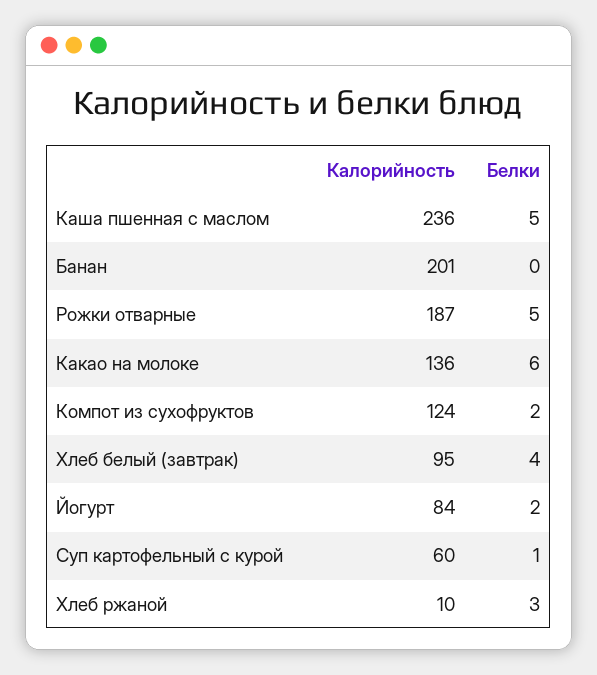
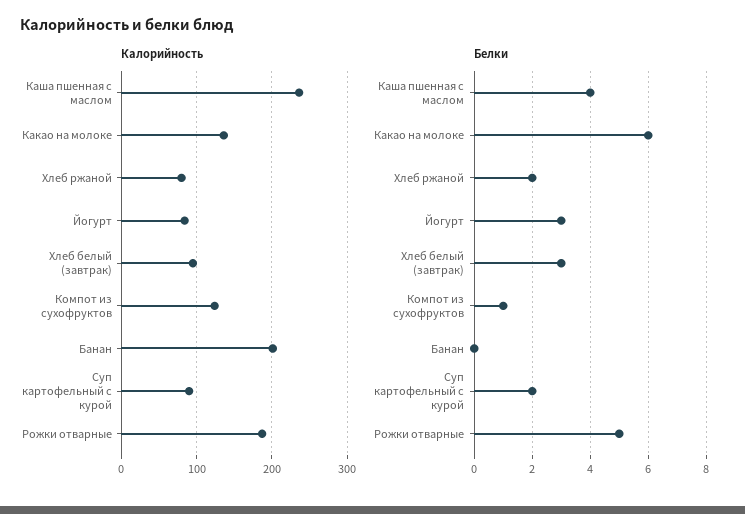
Белки, Каша пшенная с маслом: 5 -> 4
Белки, Компот из сухофруктов: 2 -> 1
Белки, Хлеб белый (завтрак): 4 -> 3
Белки, Йогурт: 2 -> 3
Калорийность, Суп картофельный с курой: 60 -> 90
Белки, Суп картофельный с курой: 1 -> 2
Калорийность, Хлеб ржаной: 10 -> 80
Белки, Хлеб ржаной: 3 -> 2

